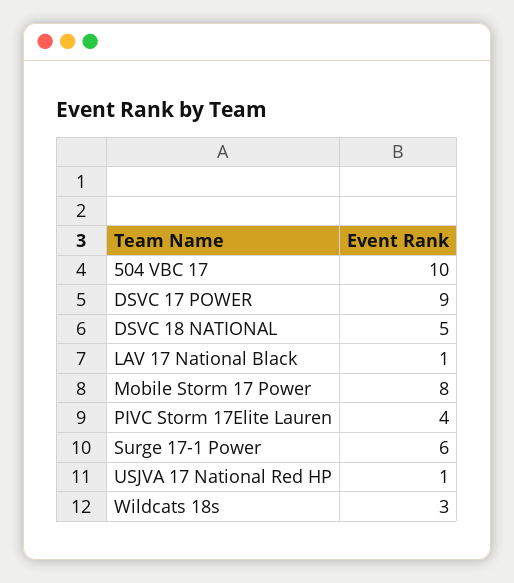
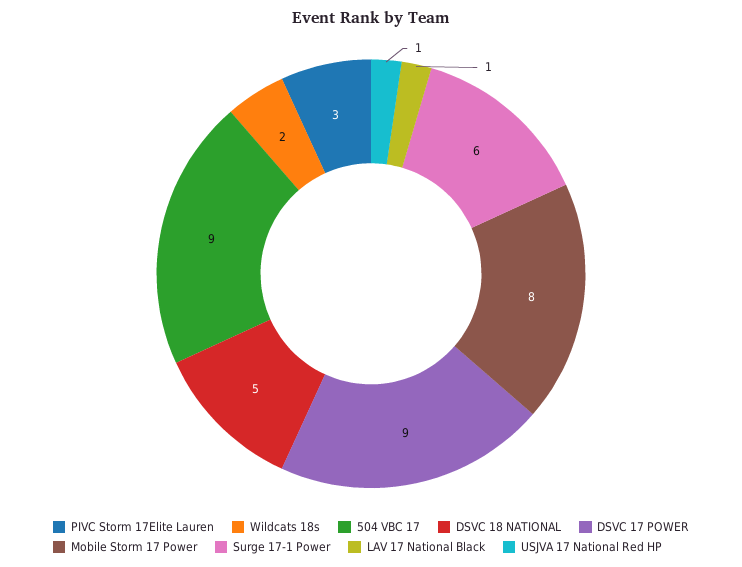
504 VBC 17: 10 -> 9
PIVC Storm 17Elite Lauren: 4 -> 3
Wildcats 18s: 3 -> 2

